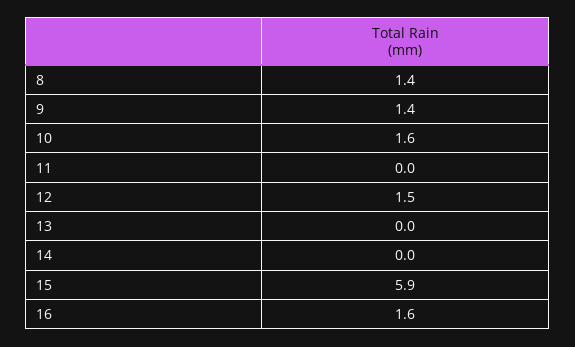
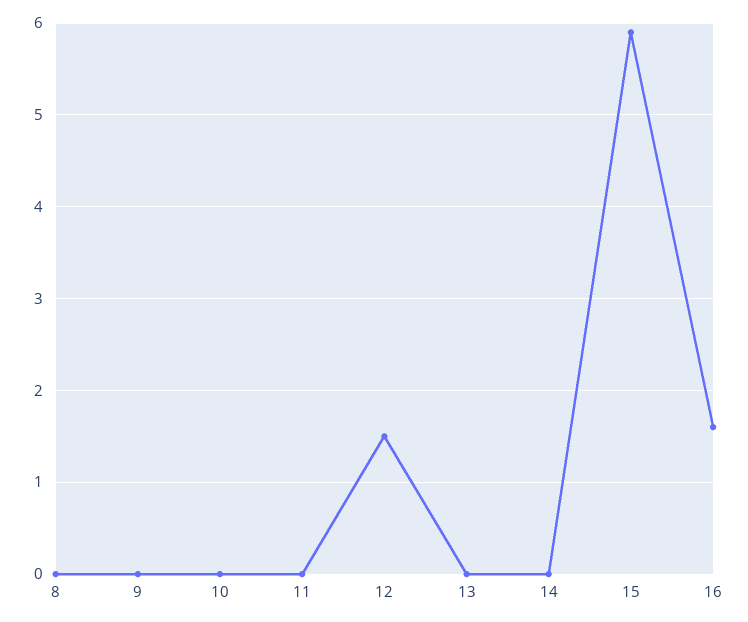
8: 1.4 -> 0
9: 1.4 -> 0
10: 1.6 -> 0

